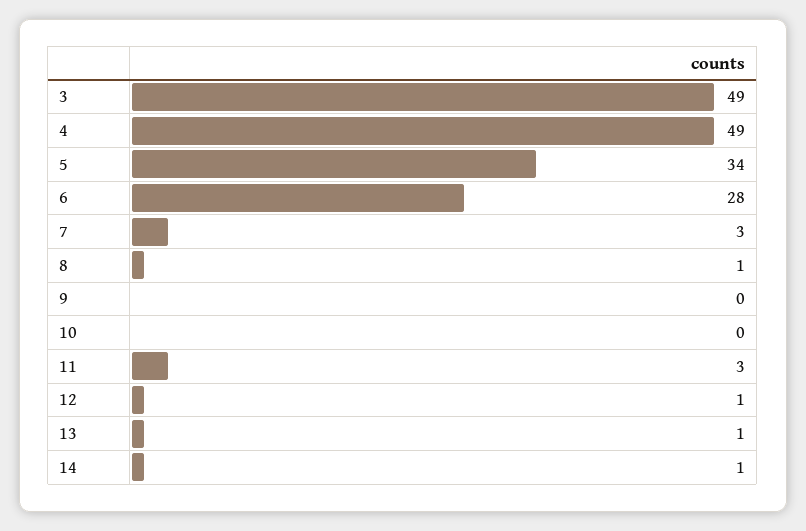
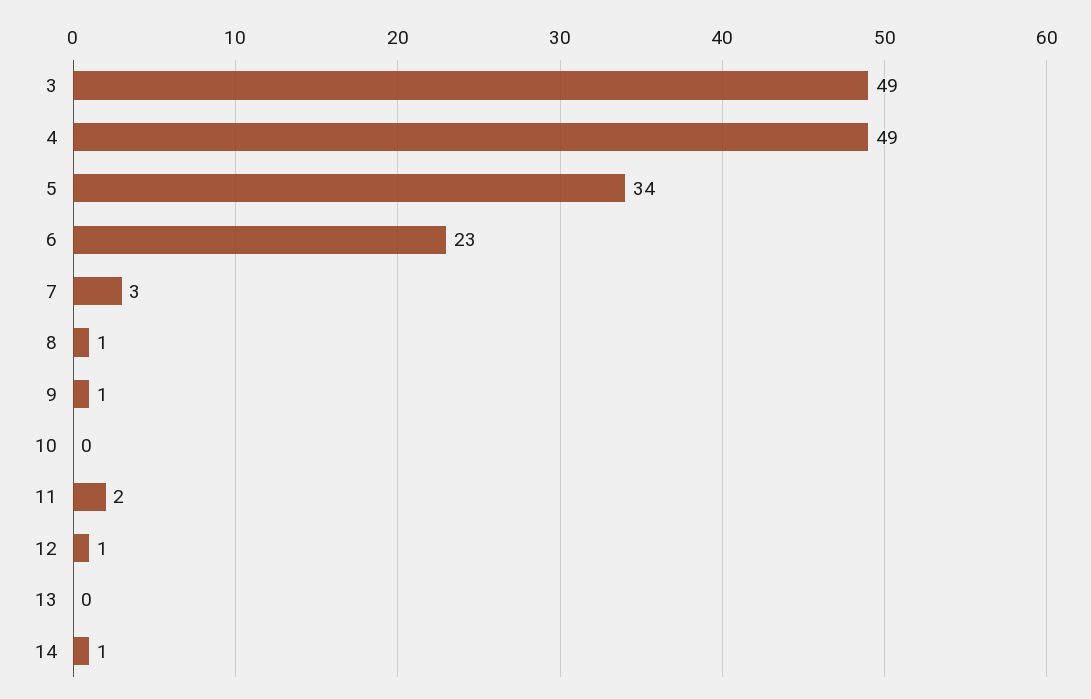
6: 28 -> 23
9: 0 -> 1
11: 3 -> 2
13: 1 -> 0

